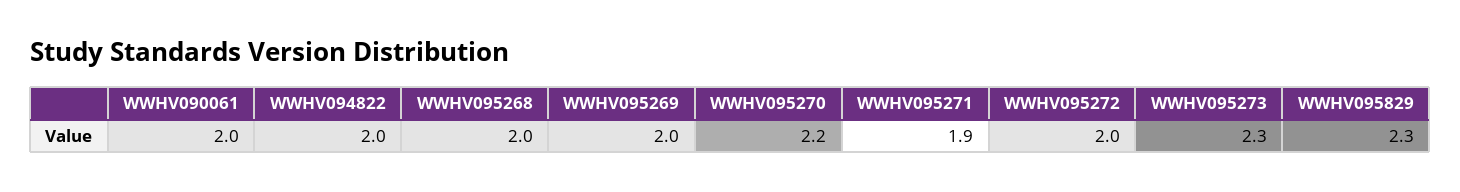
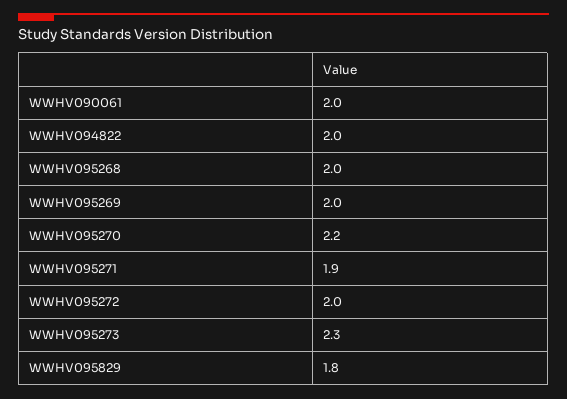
WWHV095829: 2.3 -> 1.8

